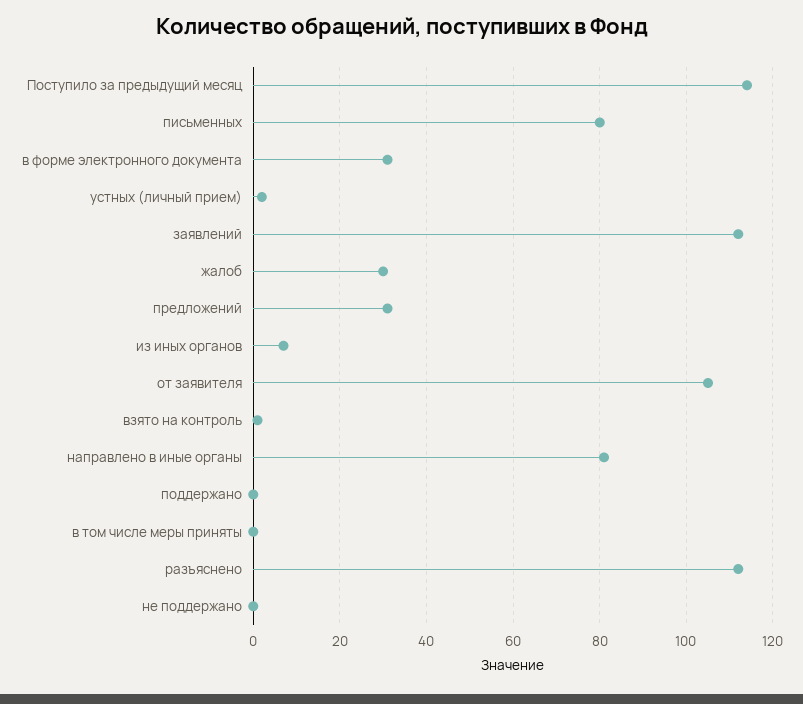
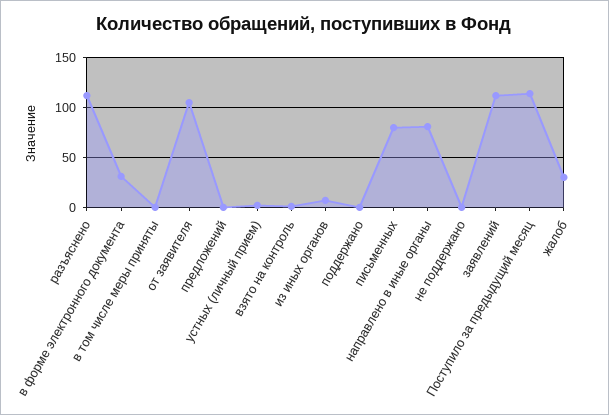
предложений: 30 -> 0

